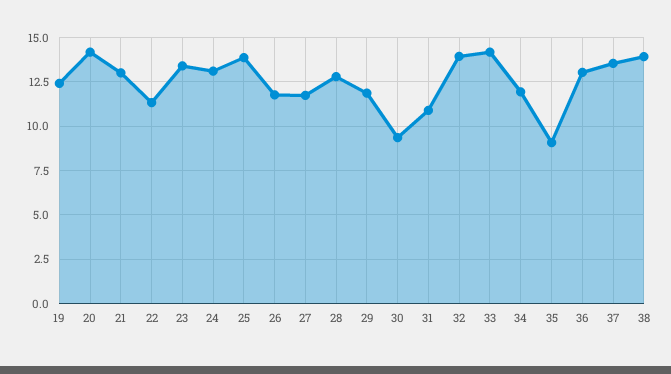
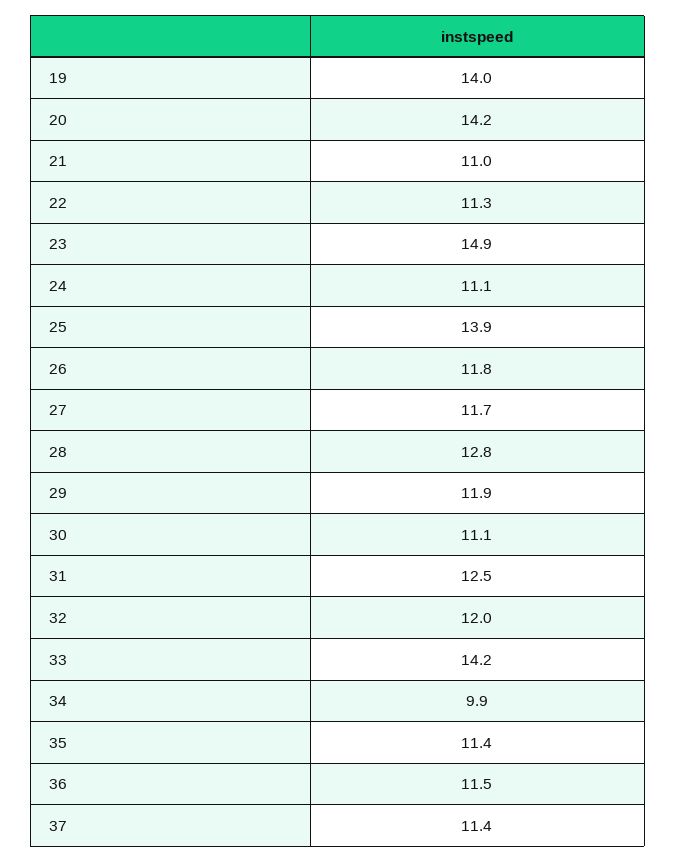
19: 12.5 -> 14
21: 13 -> 11
23: 13.5 -> 14.9
24: 13 -> 11.1
30: 9.5 -> 11.1
31: 11 -> 12.5
32: 14 -> 12
34: 12 -> 9.9
35: 9 -> 11.4
36: 13 -> 11.5
37: 13.5 -> 11.4
38: 14 -> none

